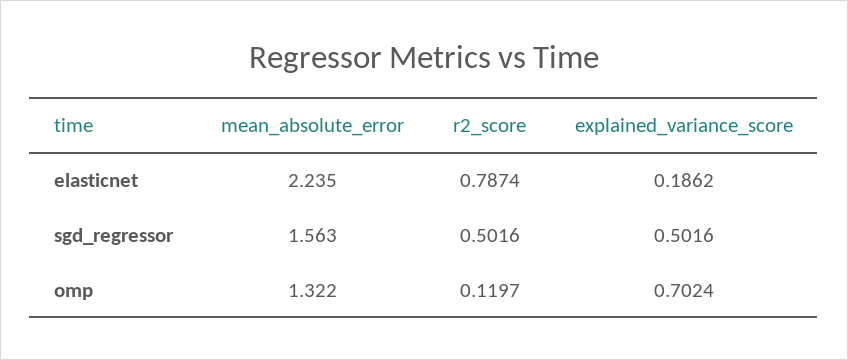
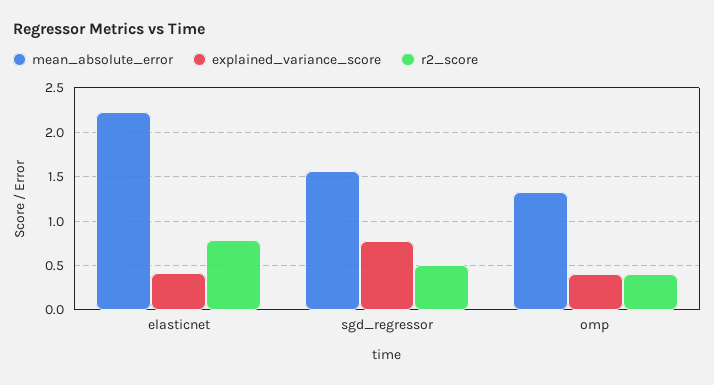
explained_variance_score, elasticnet: 0.1862 -> 0.4
explained_variance_score, sgd_regressor: 0.5016 -> 0.8
r2_score, omp: 0.1197 -> 0.4
explained_variance_score, omp: 0.7024 -> 0.4

